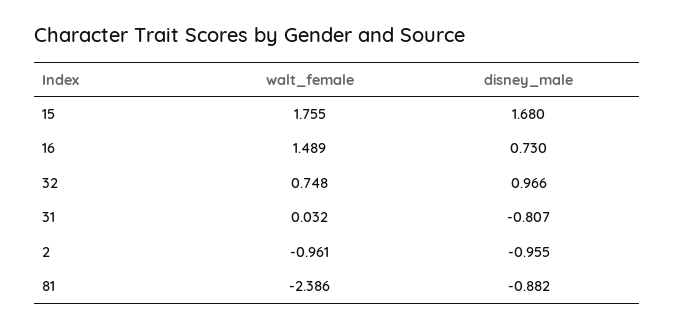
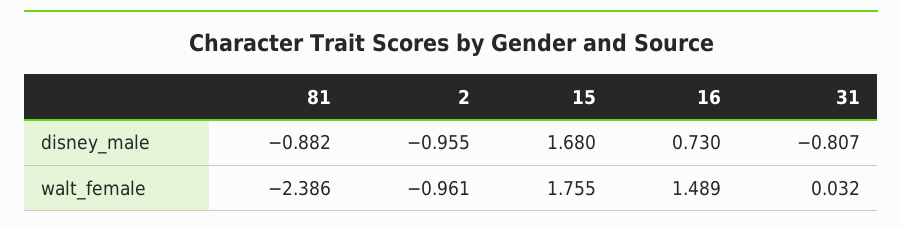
walt_female, 32: 0.748 -> none
disney_male, 32: 0.966 -> none

